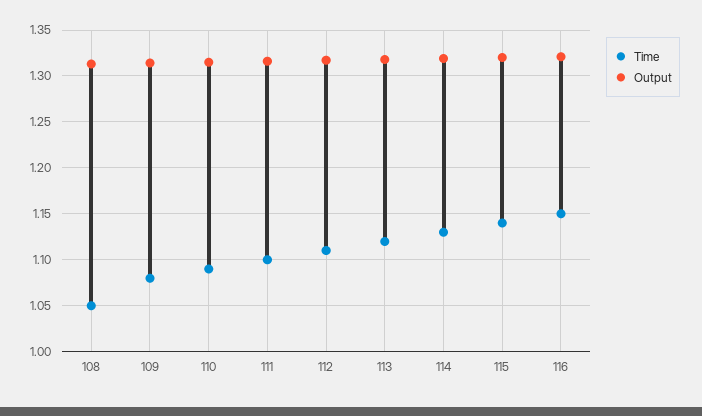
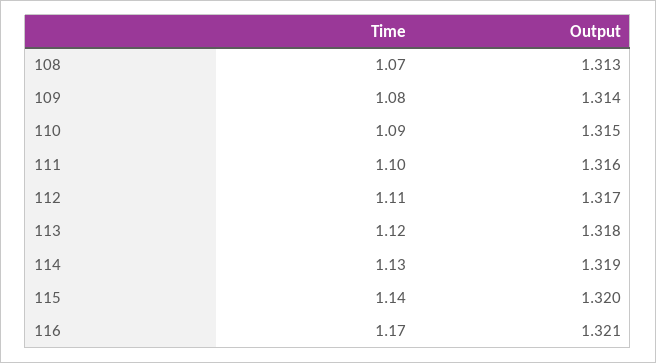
Time, 108: 1.05 -> 1.07
Time, 116: 1.15 -> 1.17

